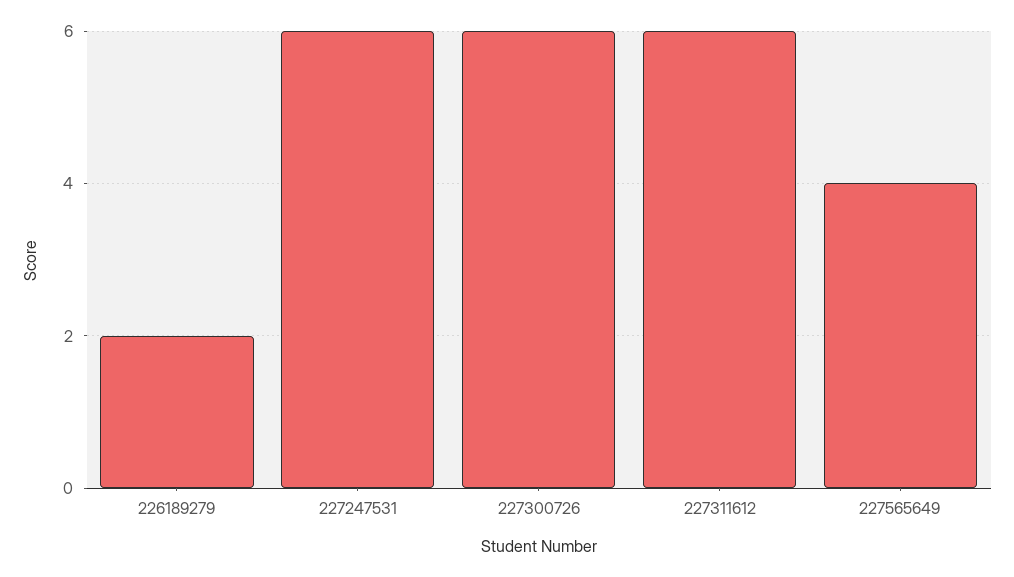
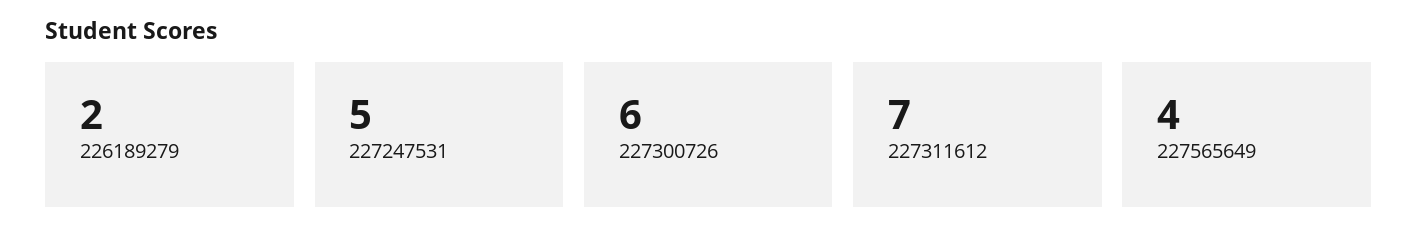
227247531: 6 -> 5
227311612: 6 -> 7

